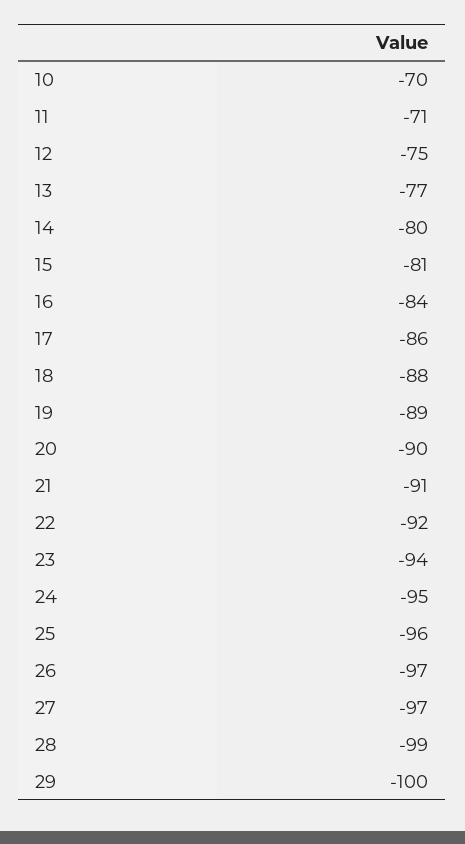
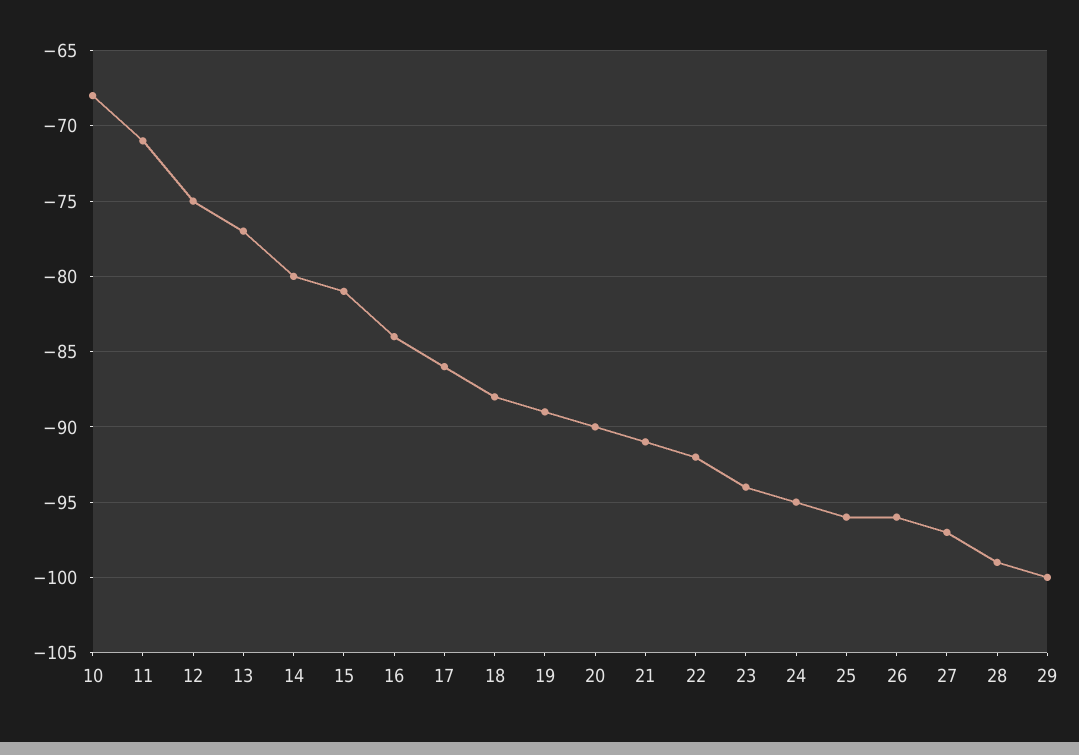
10: -70 -> -68
26: -97 -> -96

